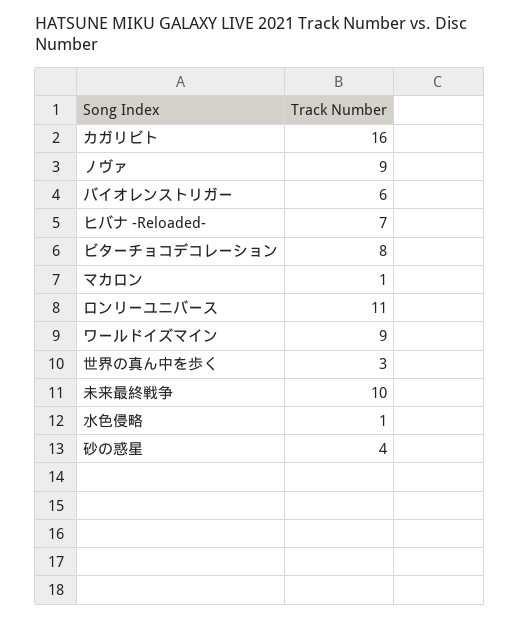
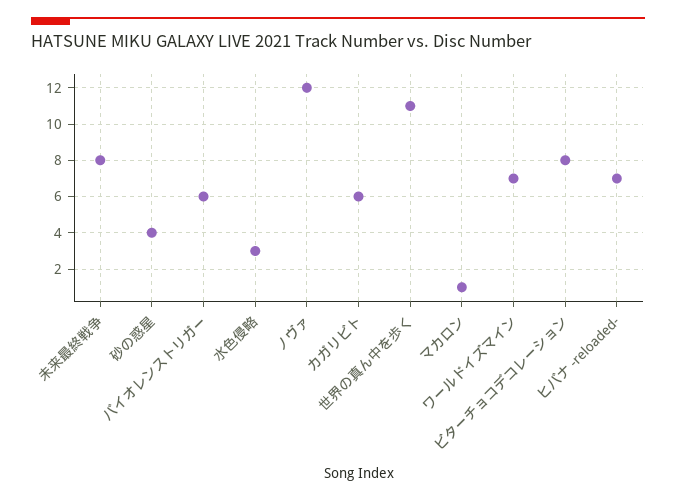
カガリビト: 16 -> 6
ノヴァ: 9 -> 12
ロンリーユニバース: 11 -> none
ワールドイズマイン: 9 -> 7
世界の真ん中を歩く: 3 -> 11
未来最終戦争: 10 -> 8
水色侵略: 1 -> 3

